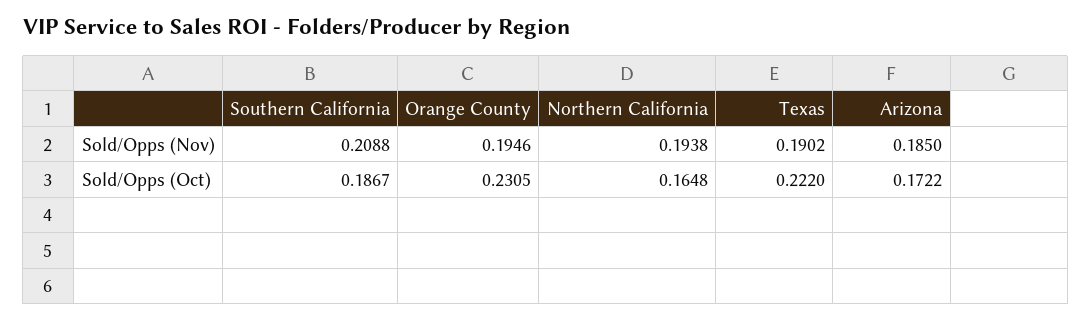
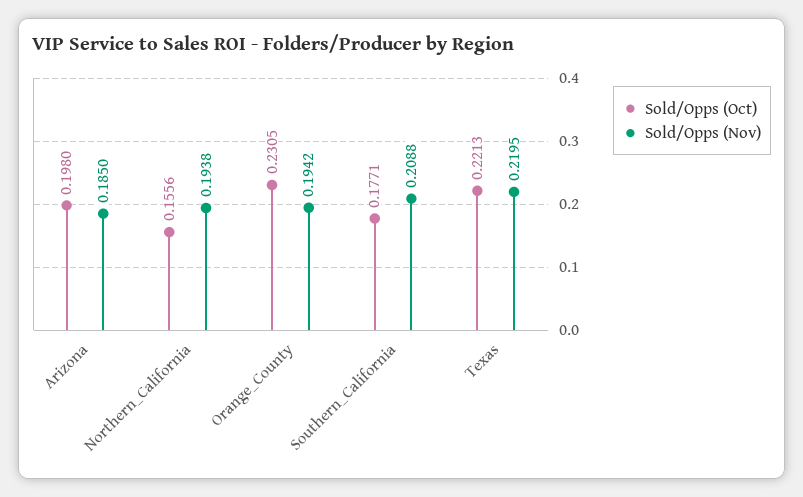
Sold/Opps (Nov), Orange County: 0.1946 -> 0.1942
Sold/Opps (Nov), Texas: 0.1902 -> 0.2195
Sold/Opps (Oct), Southern California: 0.1867 -> 0.1771
Sold/Opps (Oct), Northern California: 0.1648 -> 0.1556
Sold/Opps (Oct), Texas: 0.222 -> 0.2213
Sold/Opps (Oct), Arizona: 0.1722 -> 0.198

